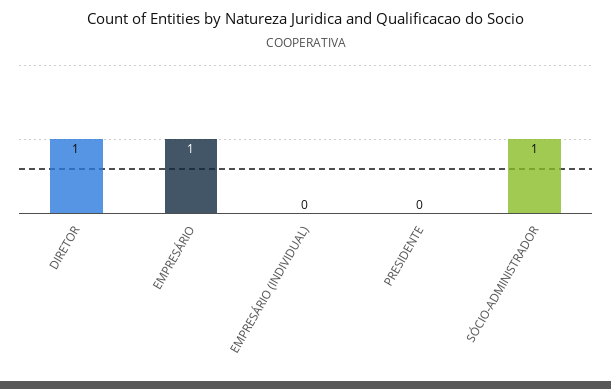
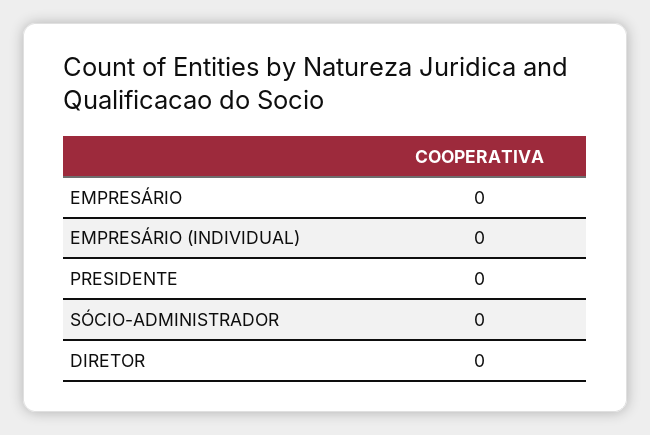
DIRETOR: 1 -> 0
EMPRESÁRIO: 1 -> 0
SÓCIO-ADMINISTRADOR: 1 -> 0

